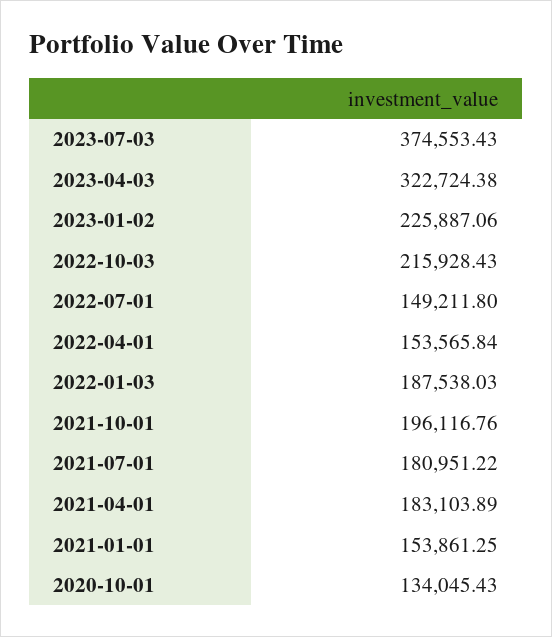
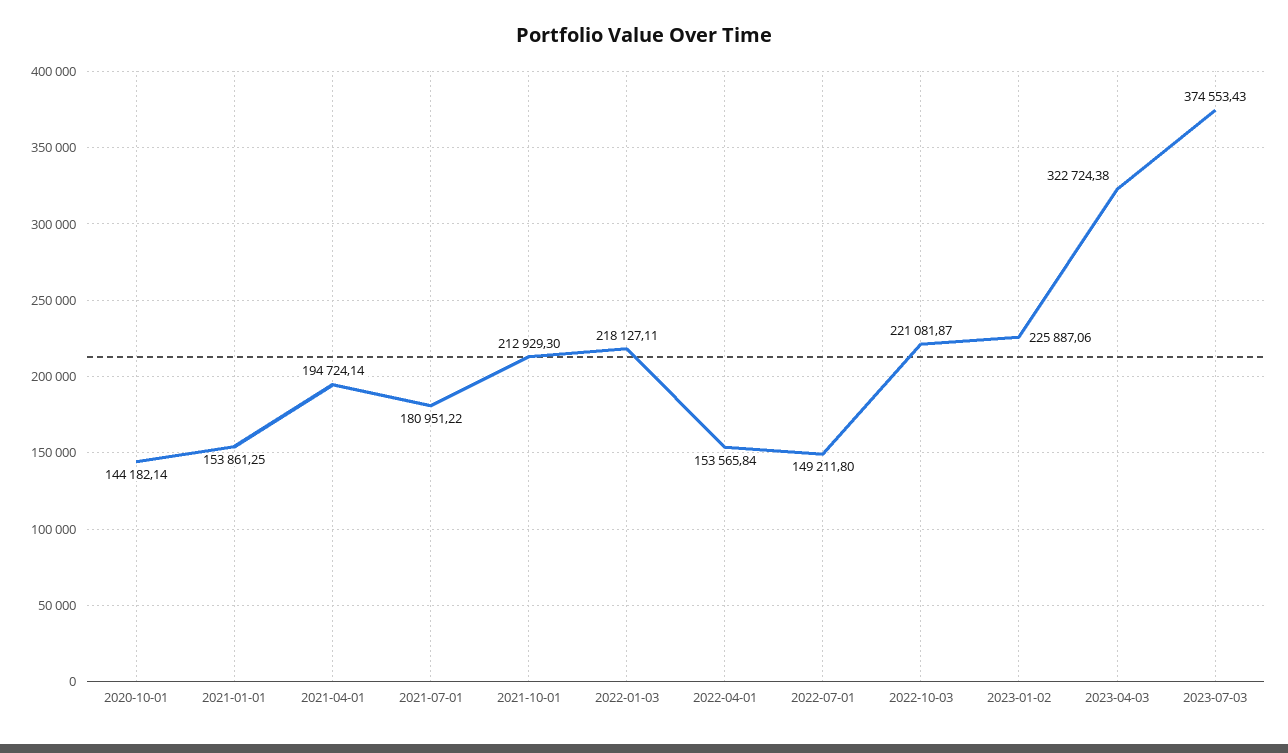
2022-10-03: 215928.43 -> 221081.87
2022-01-03: 187538.03 -> 218127.11
2021-10-01: 196116.76 -> 212929.3
2021-04-01: 183103.89 -> 194724.14
2020-10-01: 134045.43 -> 144182.14

